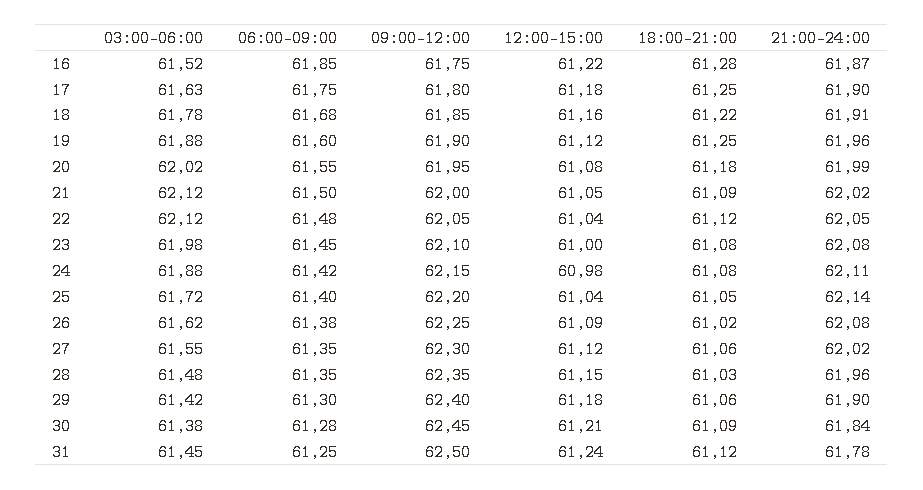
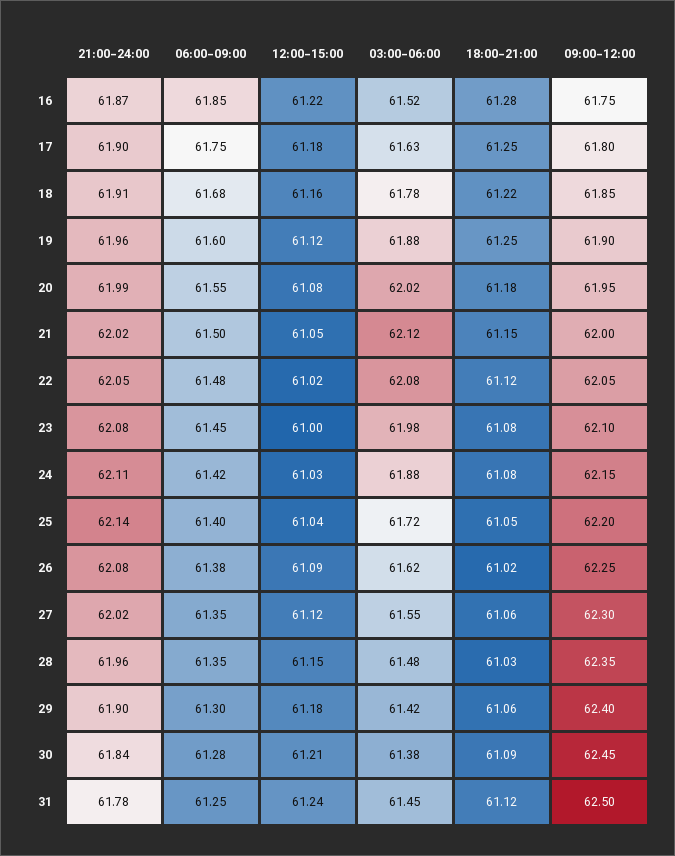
18:00-21:00, 21: 61.09 -> 61.15
03:00-06:00, 22: 62.12 -> 62.08
12:00-15:00, 22: 61.04 -> 61.02
12:00-15:00, 24: 60.98 -> 61.03

